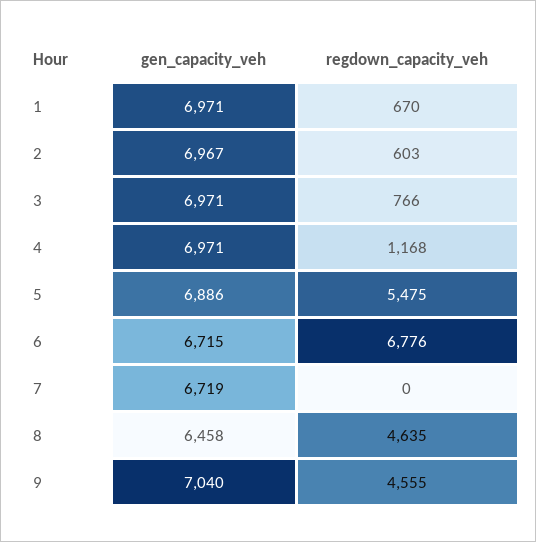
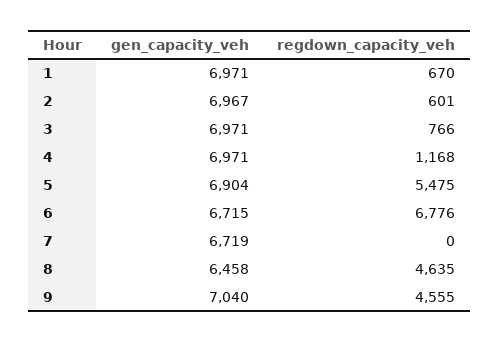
regdown_capacity_veh, 2: 603 -> 601
gen_capacity_veh, 5: 6886 -> 6904

